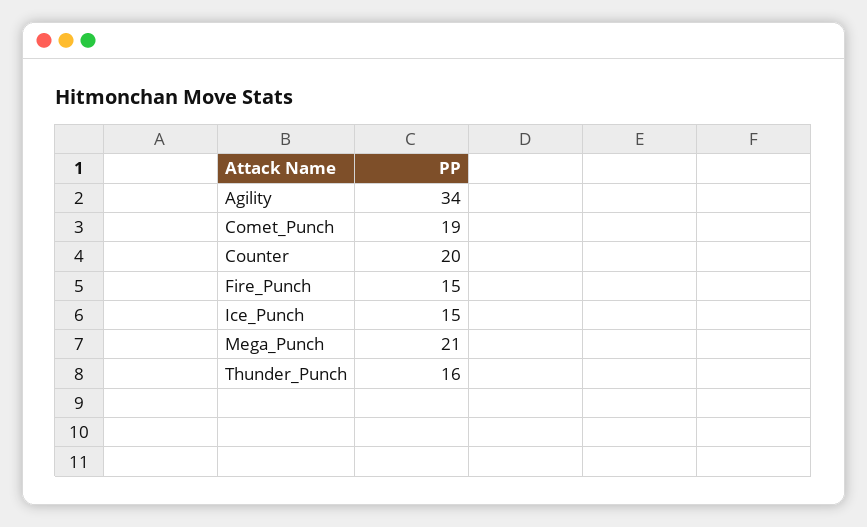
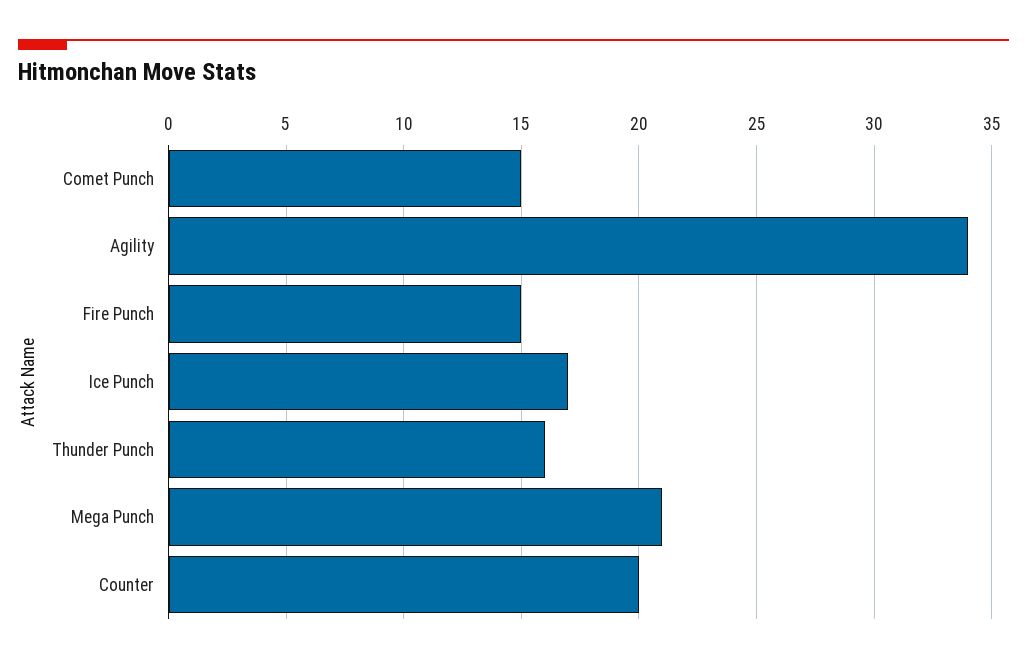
Comet_Punch: 19 -> 15
Ice_Punch: 15 -> 17

